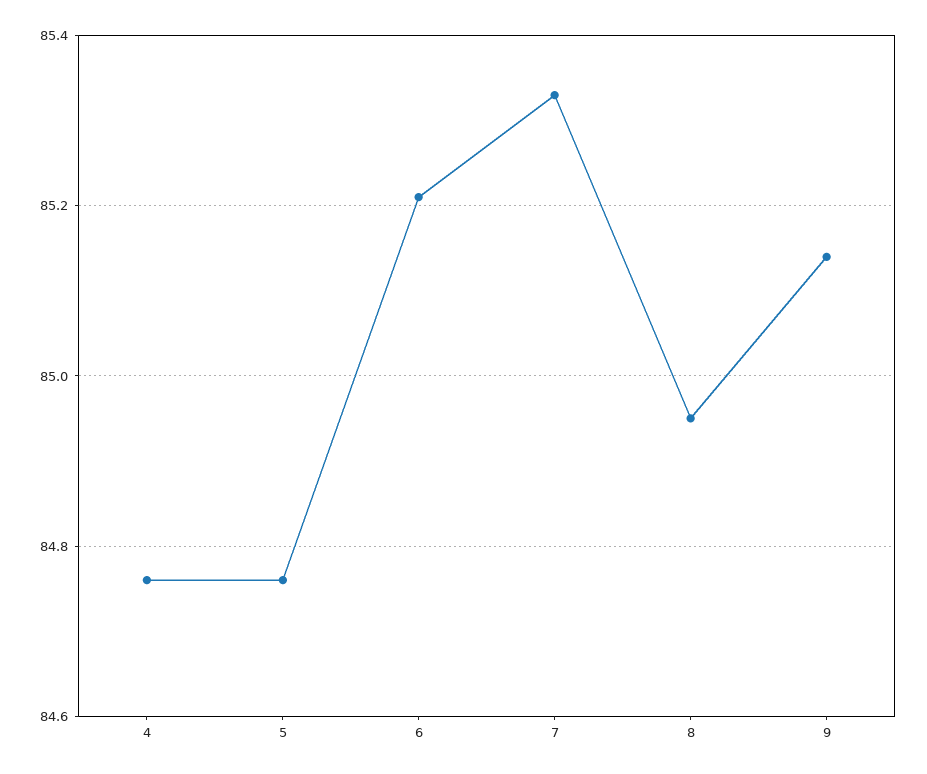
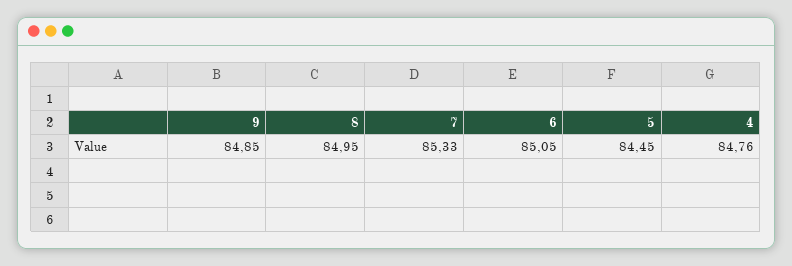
5: 84.75 -> 84.45
6: 85.2 -> 85.05
9: 85.15 -> 84.85

